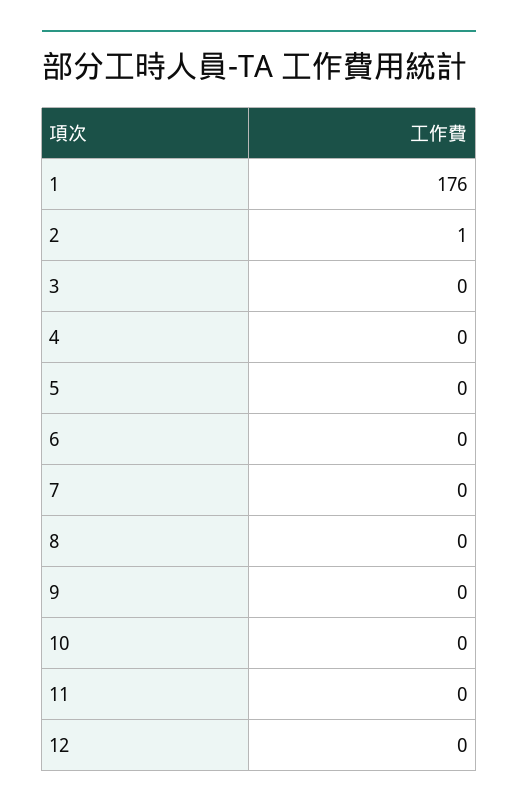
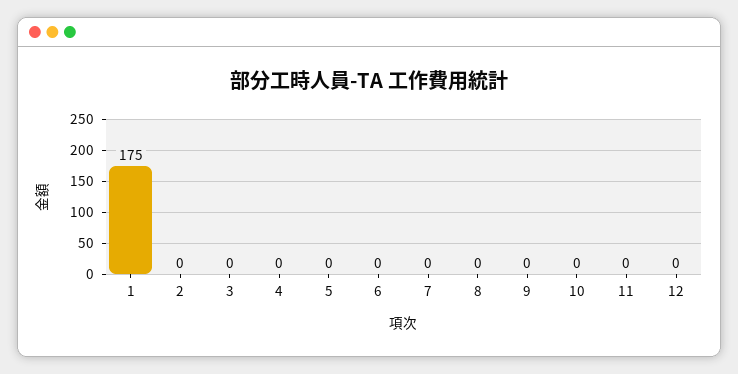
1: 176 -> 175
2: 1 -> 0

